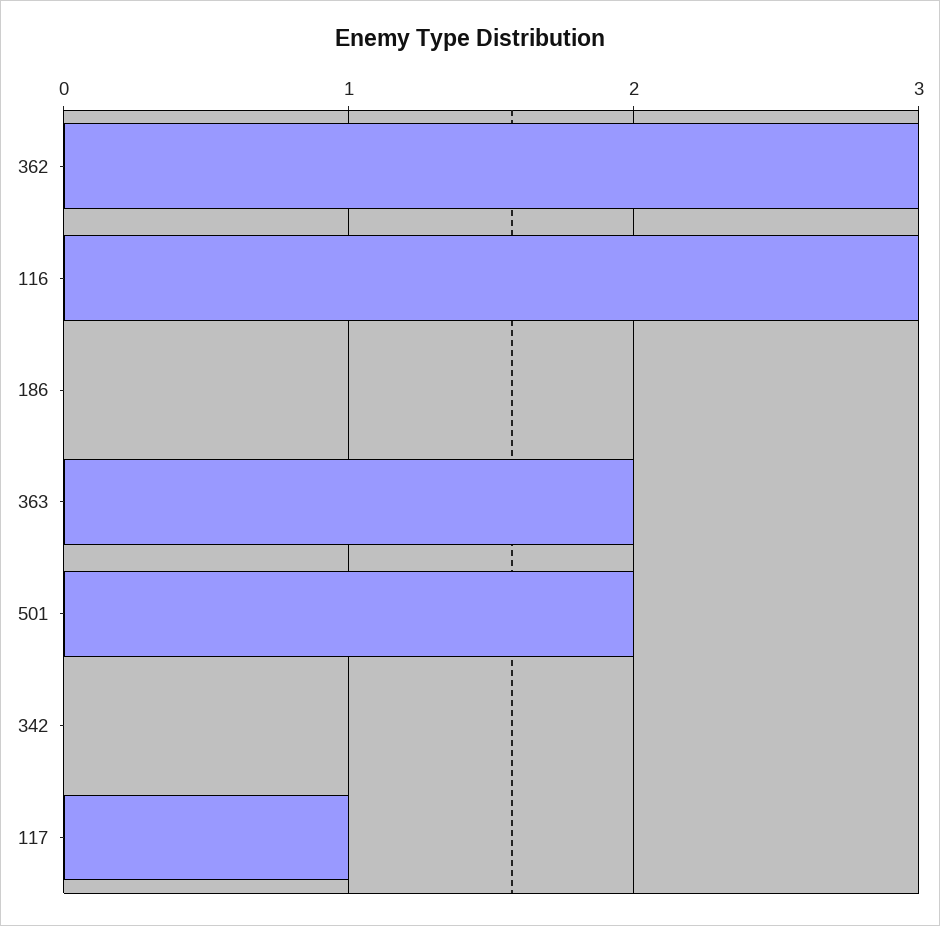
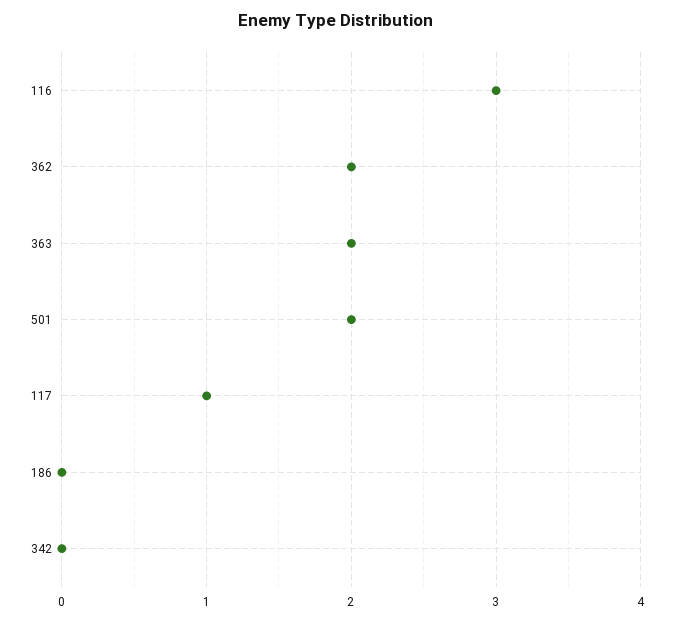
362: 3 -> 2

